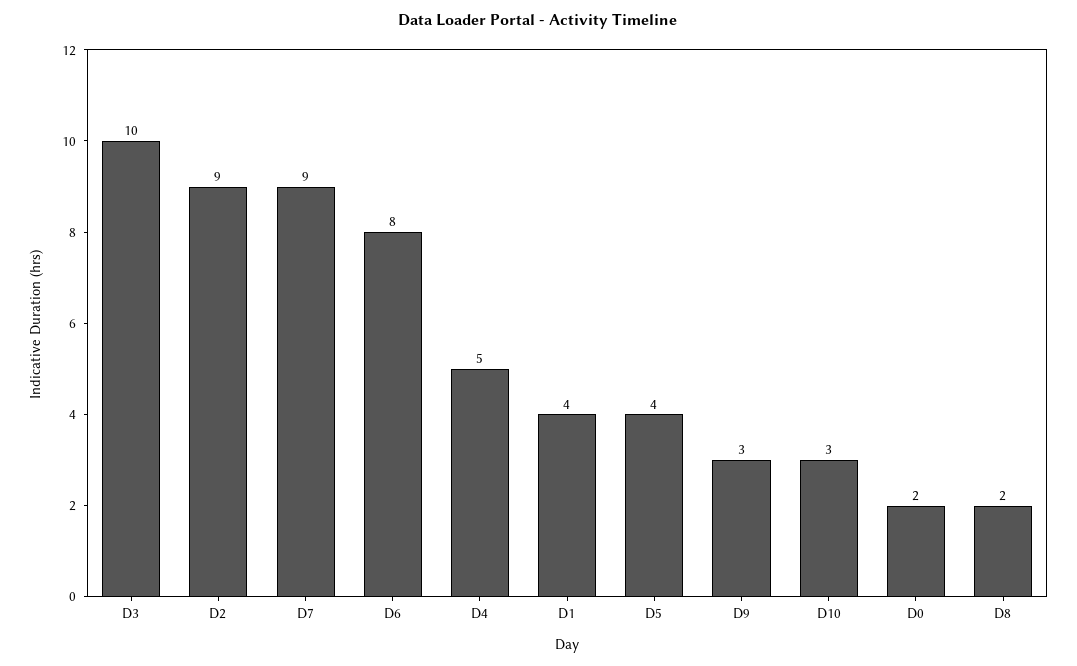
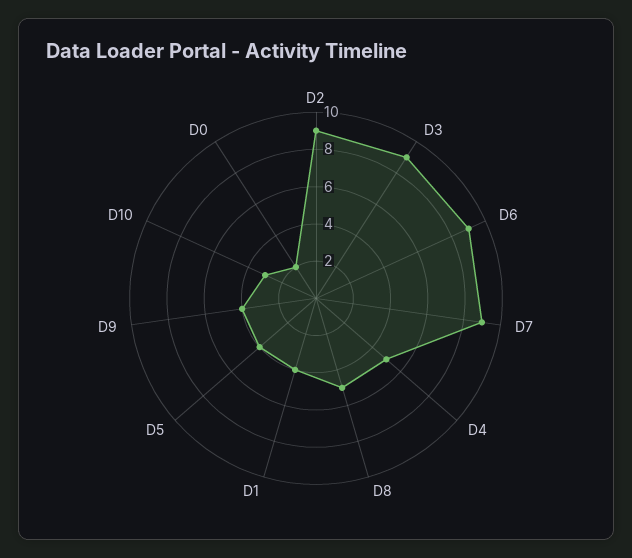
D3: 10 -> 9
D6: 8 -> 9
D9: 3 -> 4
D8: 2 -> 5

